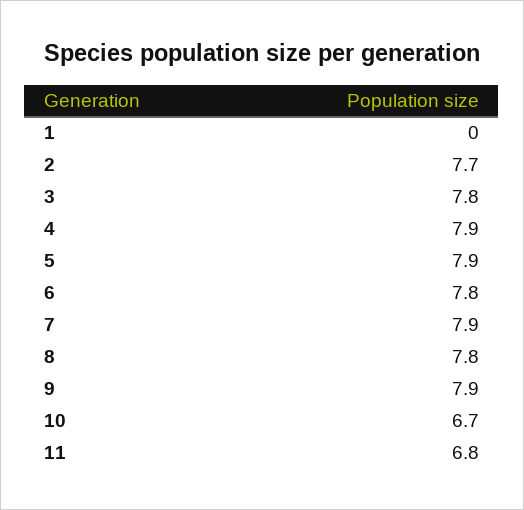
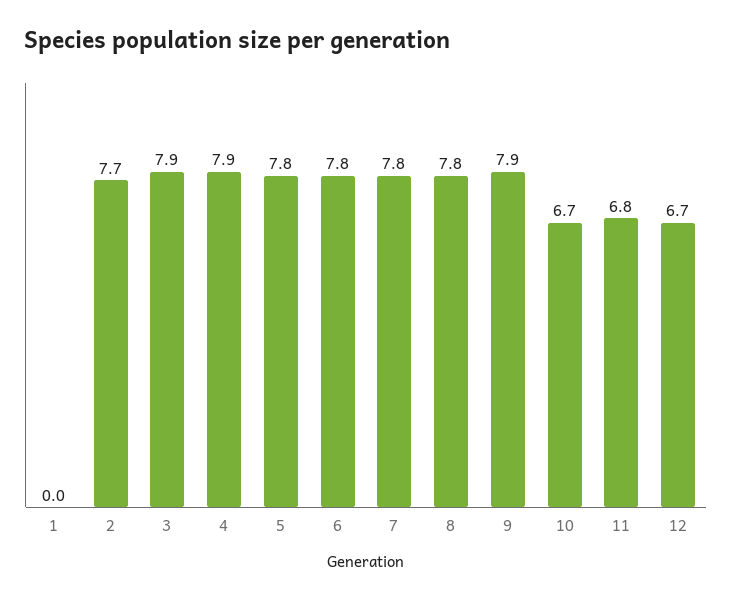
3: 7.8 -> 7.9
5: 7.9 -> 7.8
7: 7.9 -> 7.8
12: none -> 6.7

